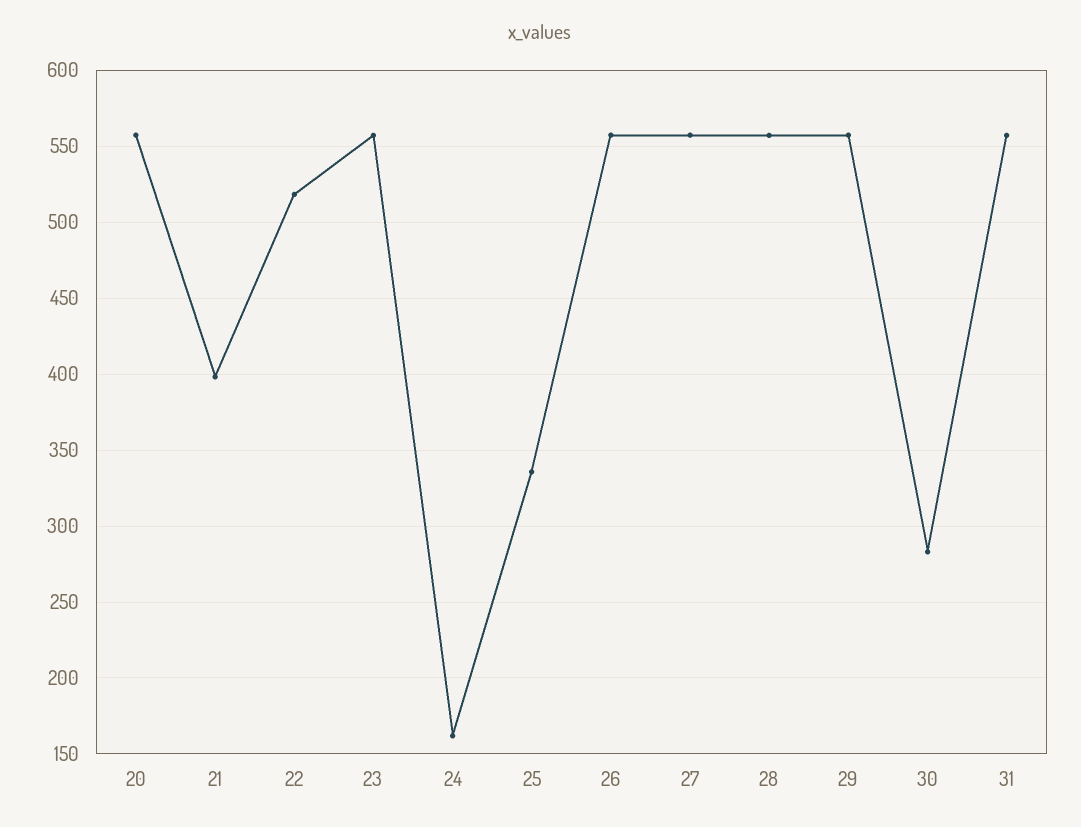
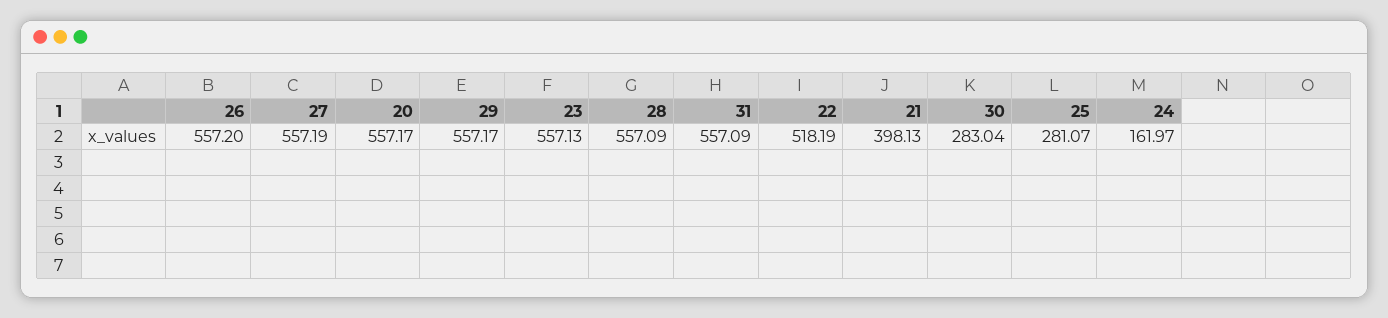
25: 335 -> 281.07

